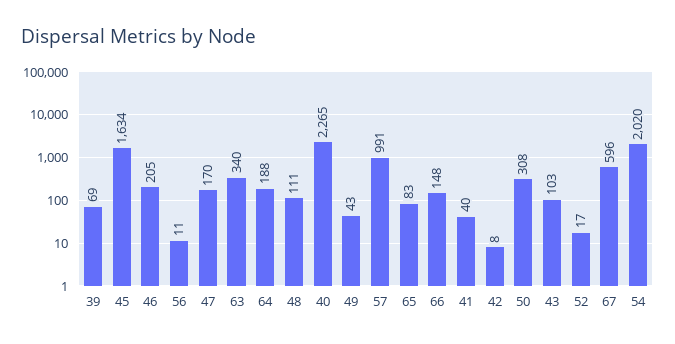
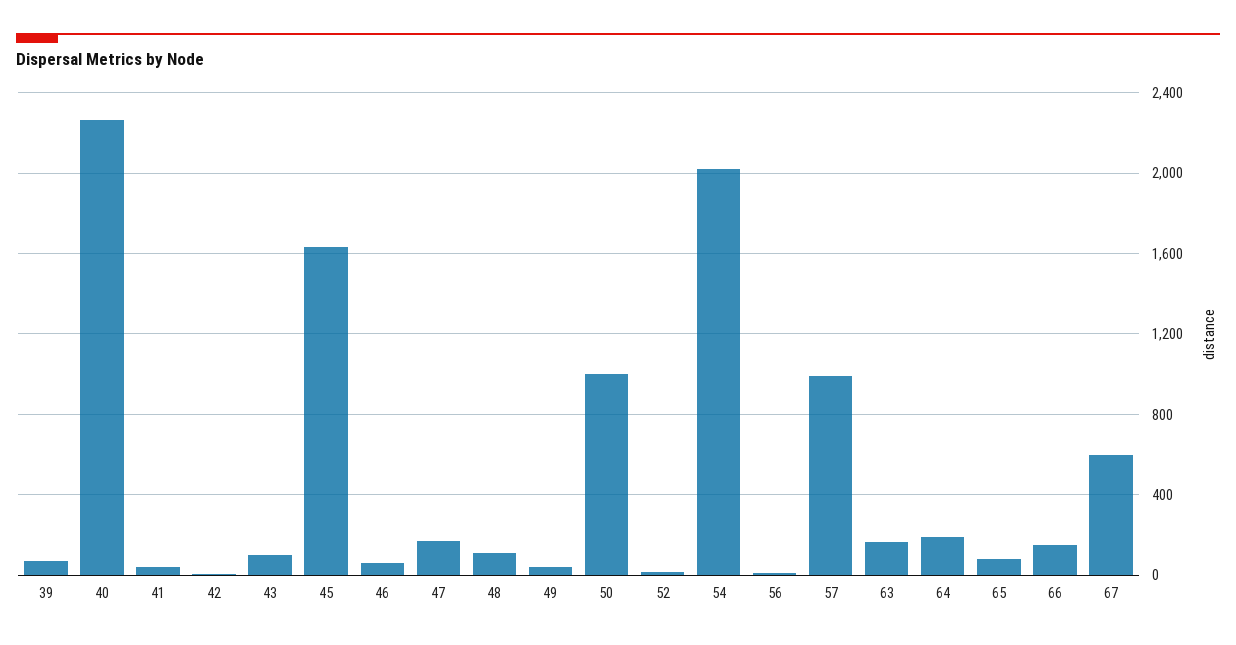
46: 205 -> 50
63: 340 -> 150
50: 308 -> 1000

